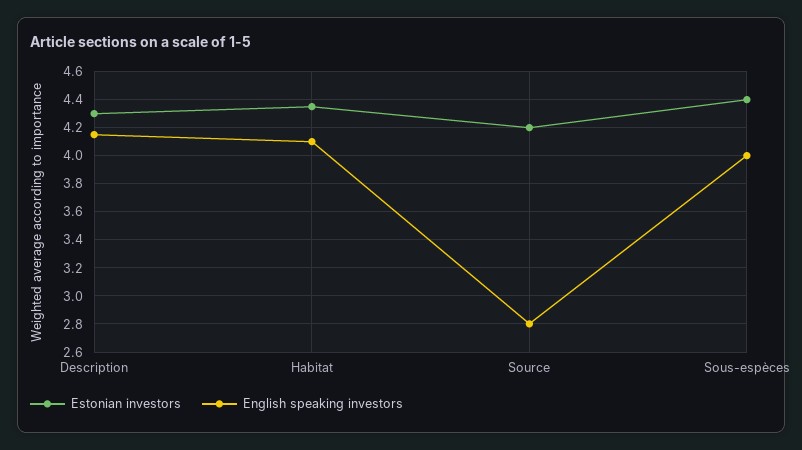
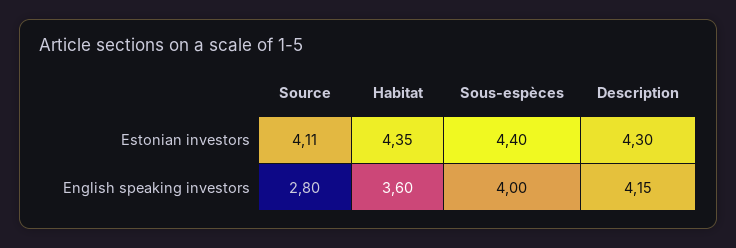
English speaking investors, Habitat: 4.1 -> 3.6
Estonian investors, Source: 4.2 -> 4.11

